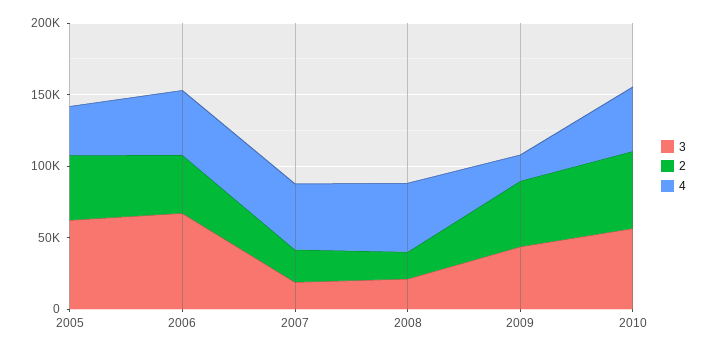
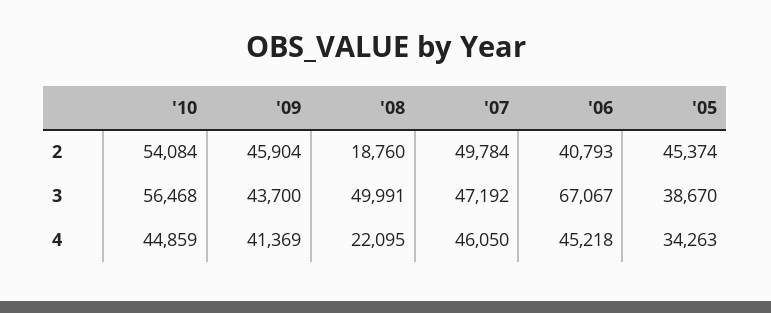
3, 2005: 60000 -> 38670
3, 2007: 20000 -> 47192
2, 2007: 20000 -> 49784
3, 2008: 20000 -> 49991
4, 2008: 50000 -> 22095
4, 2009: 20000 -> 41369

